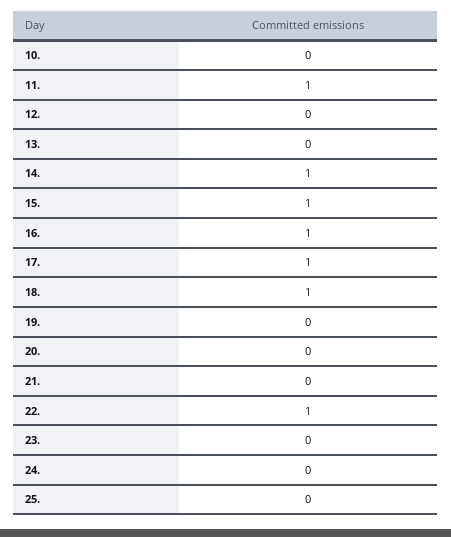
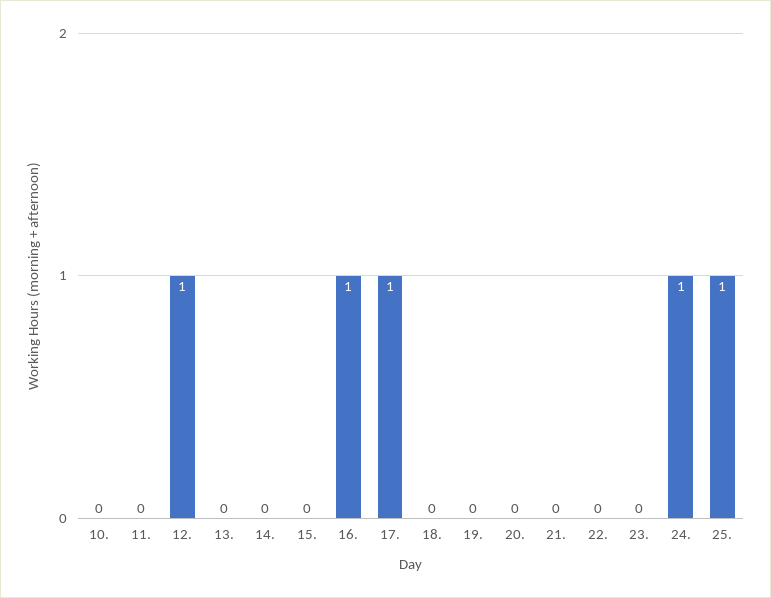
11.: 1 -> 0
12.: 0 -> 1
14.: 1 -> 0
15.: 1 -> 0
18.: 1 -> 0
22.: 1 -> 0
24.: 0 -> 1
25.: 0 -> 1

